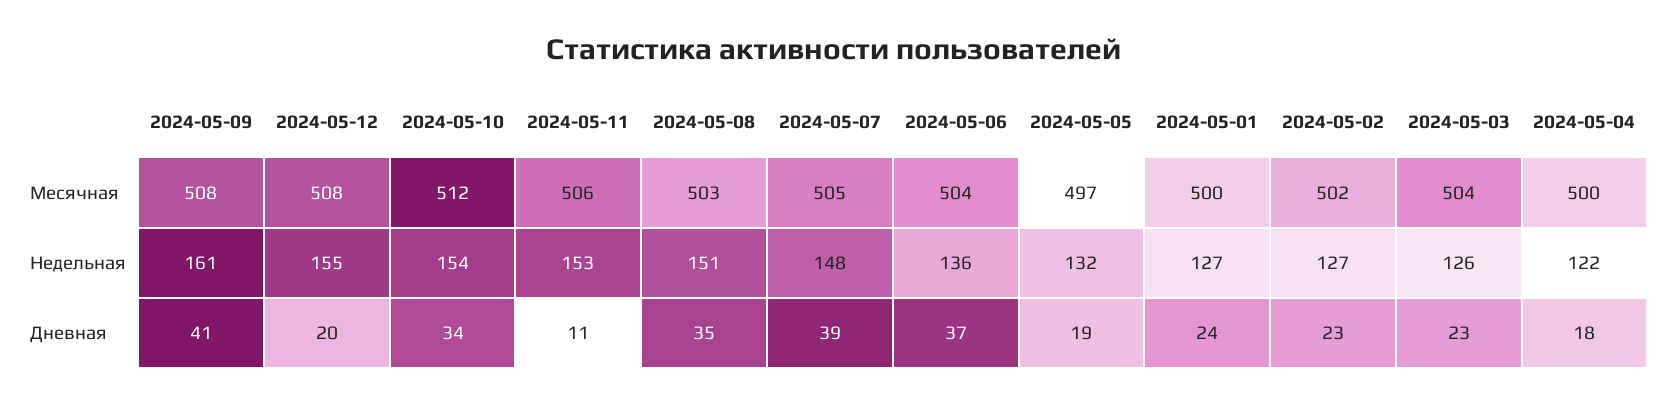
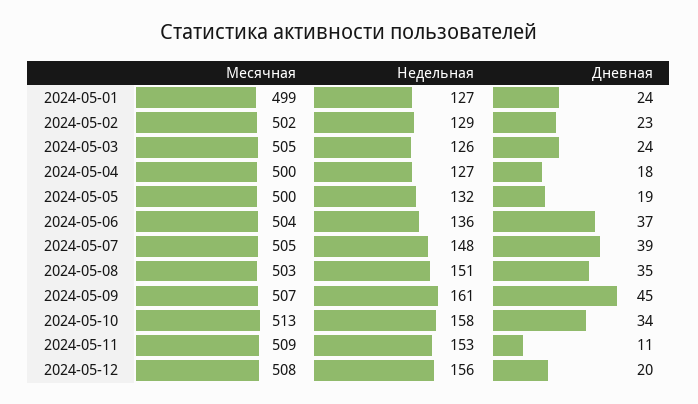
2024-05-09, Месячная: 508 -> 507
2024-05-10, Месячная: 512 -> 513
2024-05-11, Месячная: 506 -> 509
2024-05-05, Месячная: 497 -> 500
2024-05-01, Месячная: 500 -> 499
2024-05-03, Месячная: 504 -> 505
2024-05-12, Недельная: 155 -> 156
2024-05-10, Недельная: 154 -> 158
2024-05-02, Недельная: 127 -> 129
2024-05-04, Недельная: 122 -> 127
2024-05-09, Дневная: 41 -> 45
2024-05-03, Дневная: 23 -> 24

